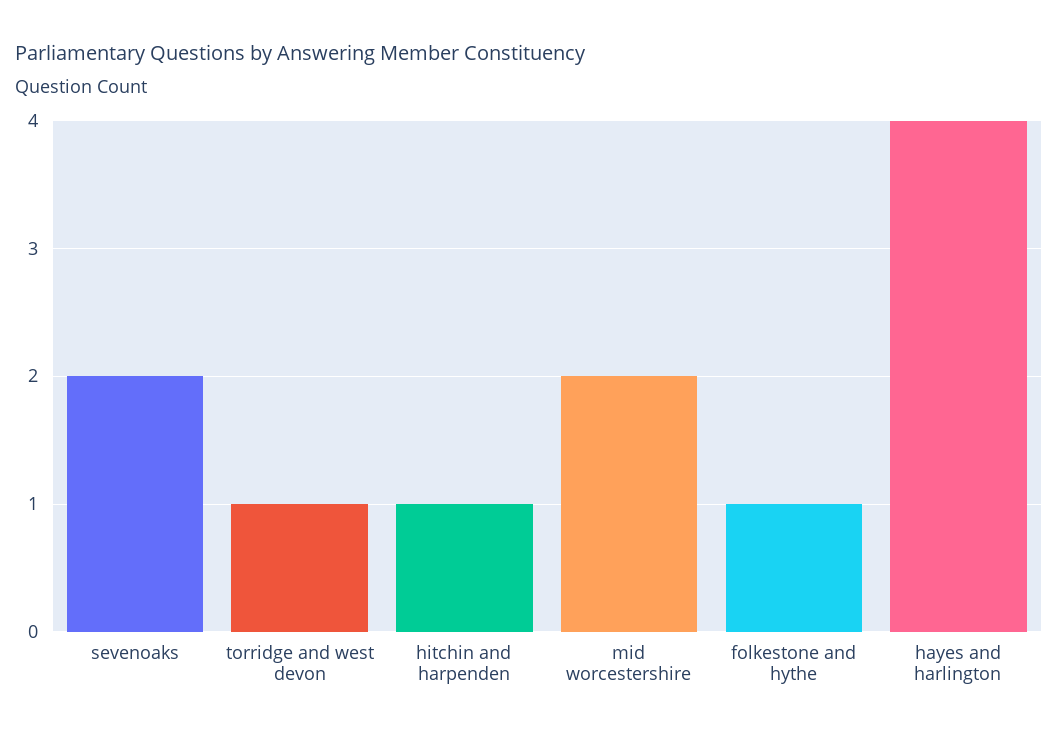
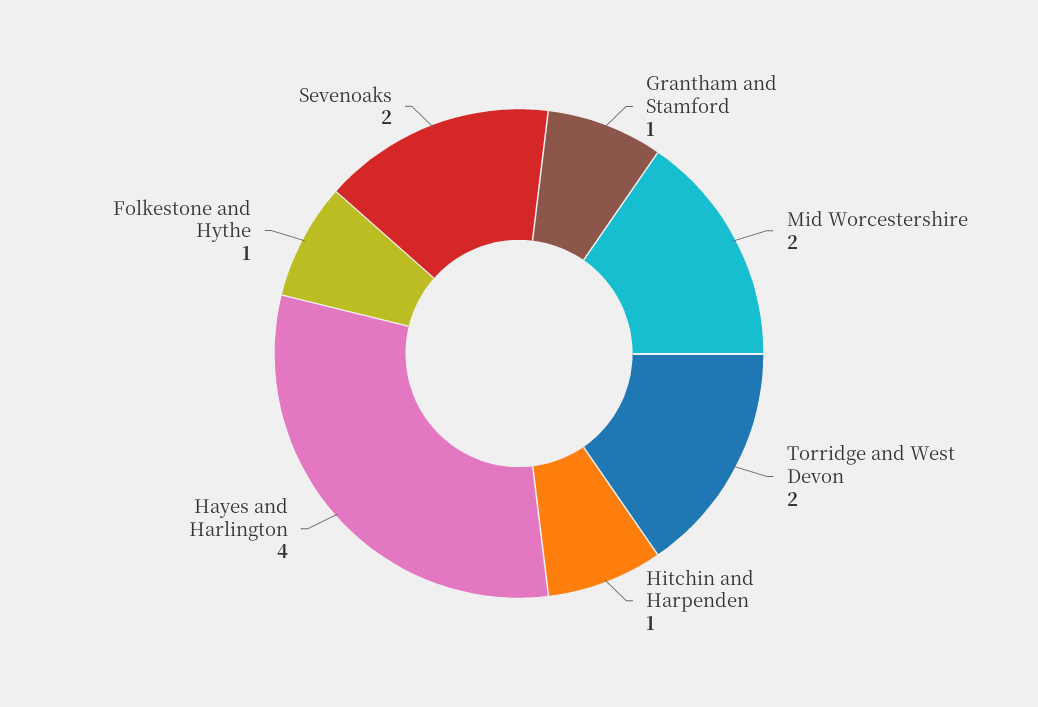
torridge and west devon: 1 -> 2
Grantham and Stamford: none -> 1

